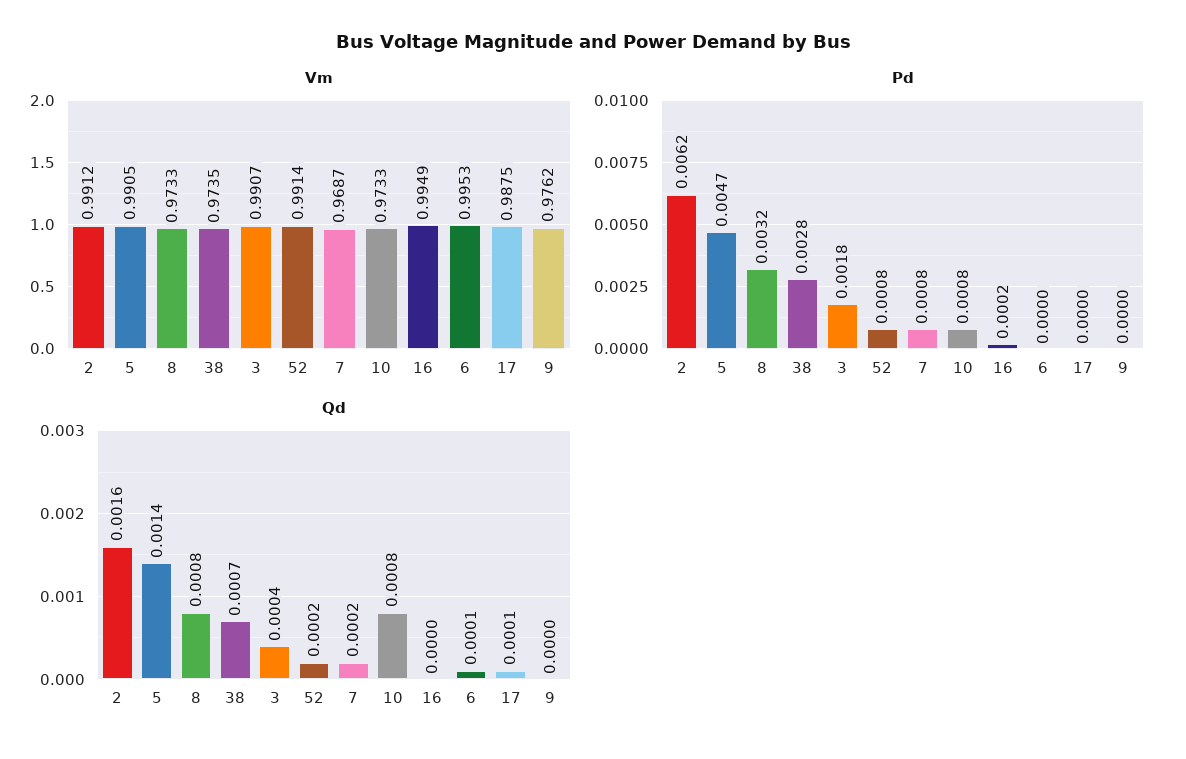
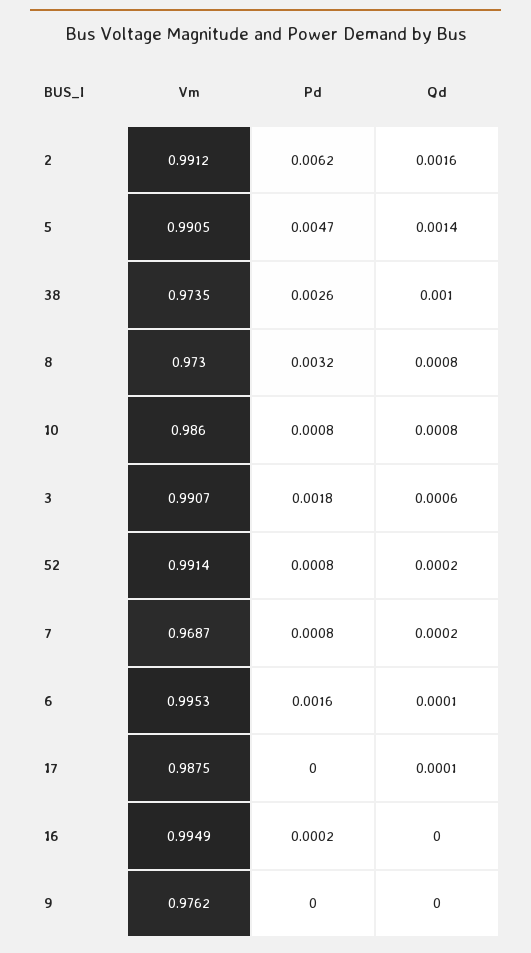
Vm, 8: 0.9733 -> 0.973
Vm, 10: 0.9733 -> 0.986
Pd, 38: 0.0028 -> 0.0026
Pd, 6: 0 -> 0.0016
Qd, 38: 0.0007 -> 0.001
Qd, 3: 0.0004 -> 0.0006

